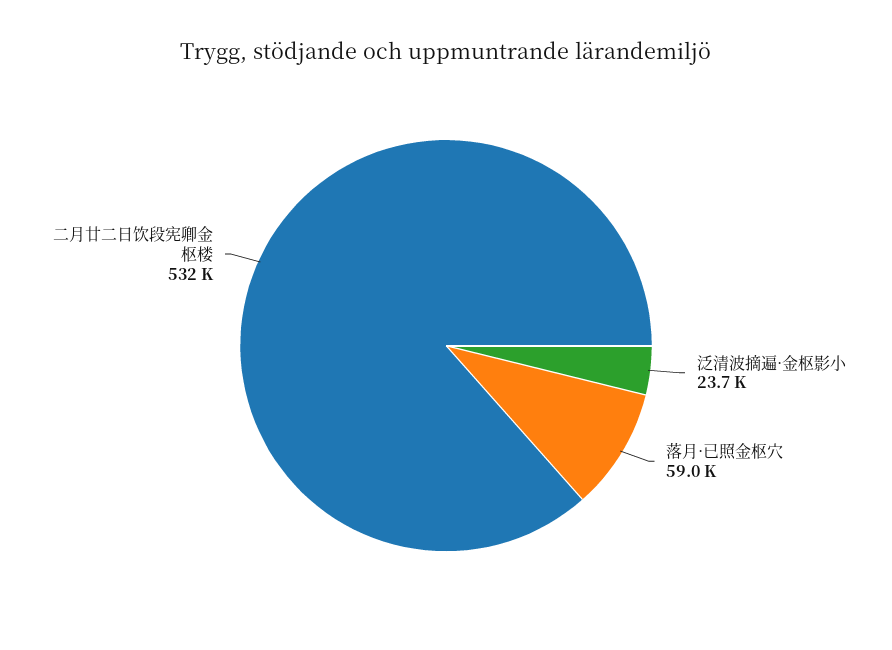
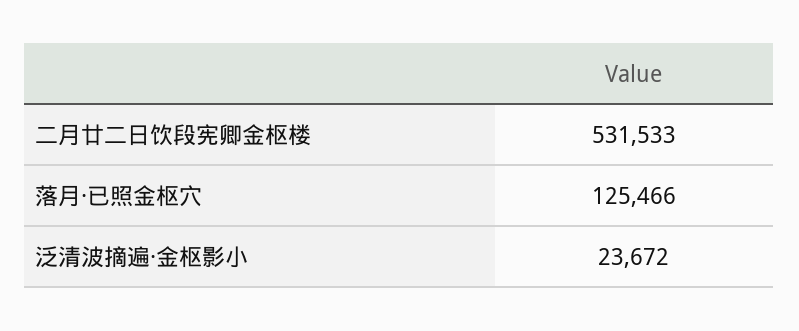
落月·已照金枢穴: 59000 -> 125466

